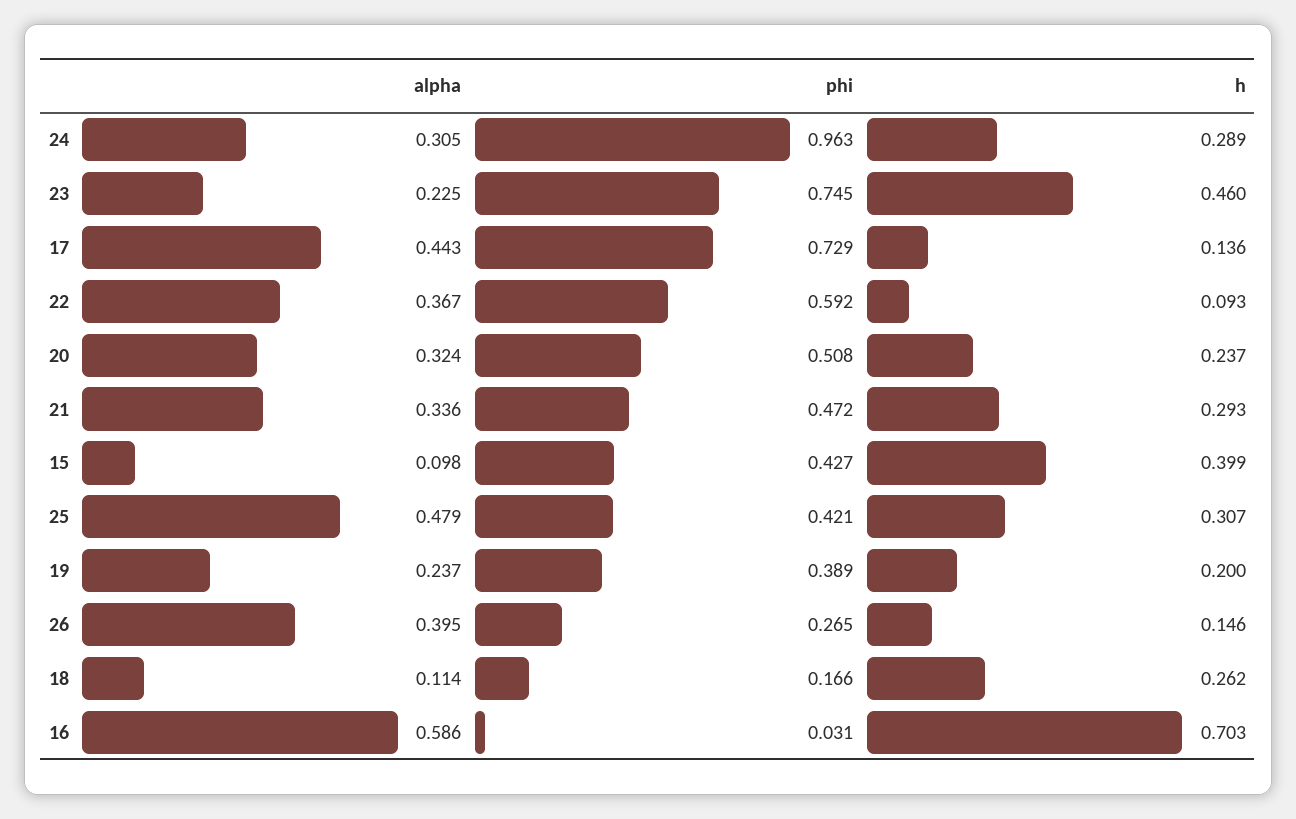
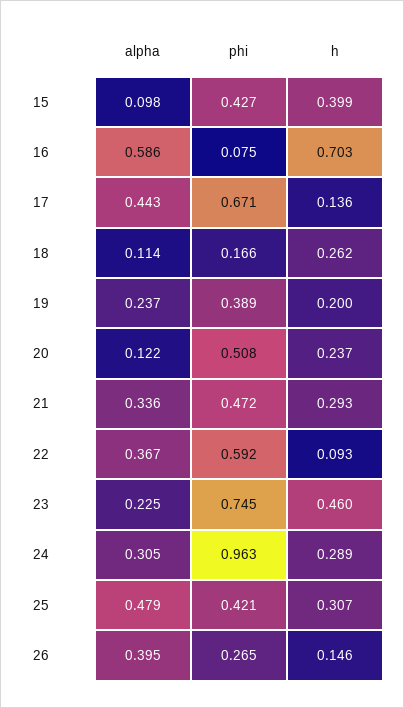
phi, 17: 0.729 -> 0.671
alpha, 20: 0.324 -> 0.122
phi, 16: 0.031 -> 0.075

